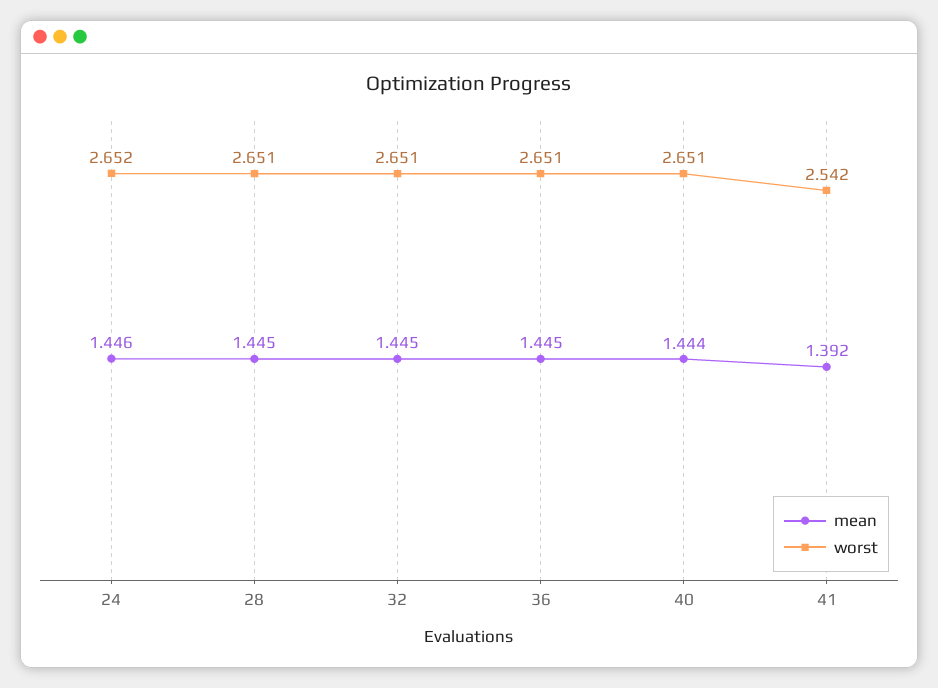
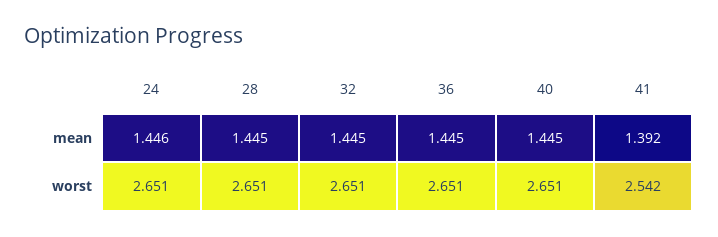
worst, 24: 2.652 -> 2.651
mean, 40: 1.444 -> 1.445

